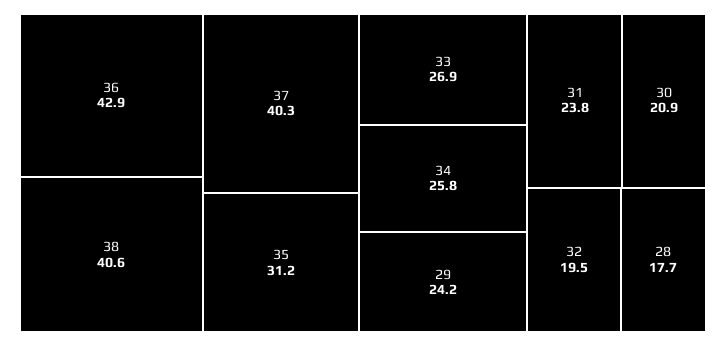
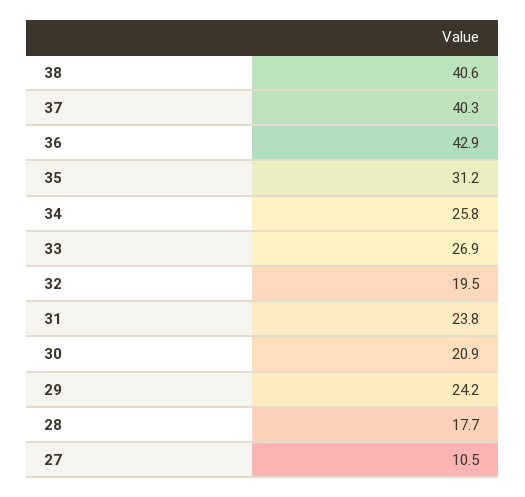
27: none -> 10.5

